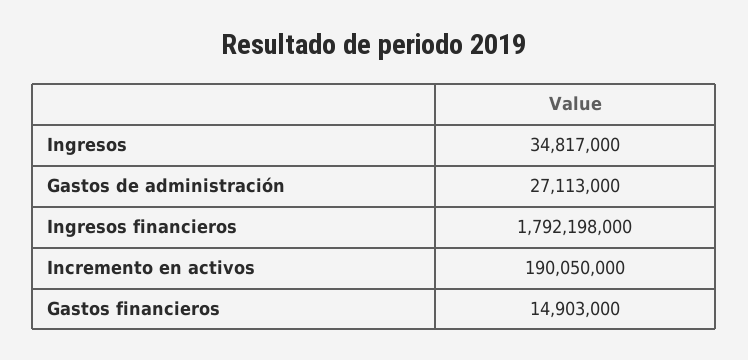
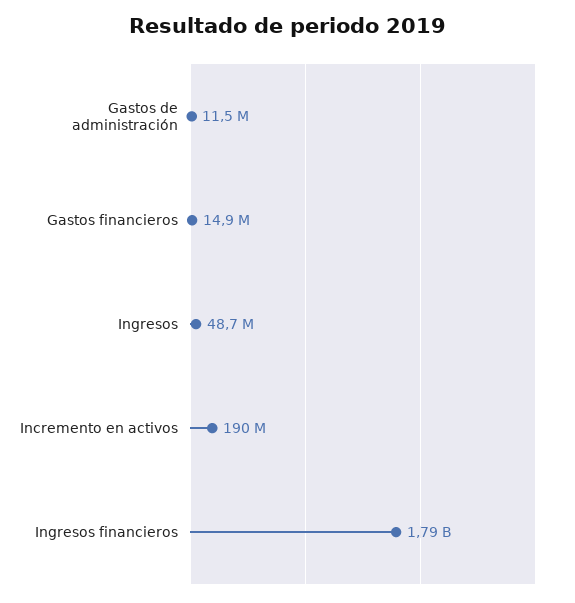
Ingresos: 34817000 -> 48700000
Gastos de administración: 27113000 -> 11500000

